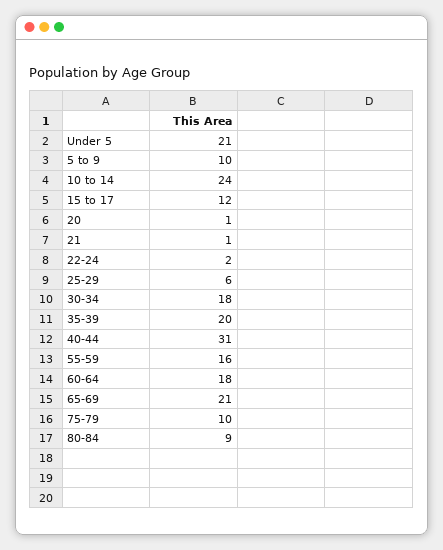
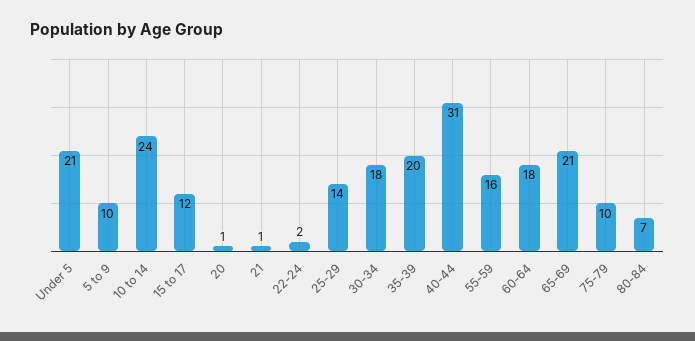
25-29: 6 -> 14
80-84: 9 -> 7

